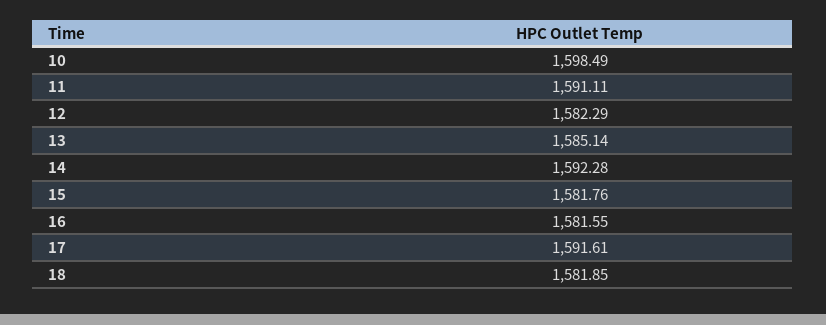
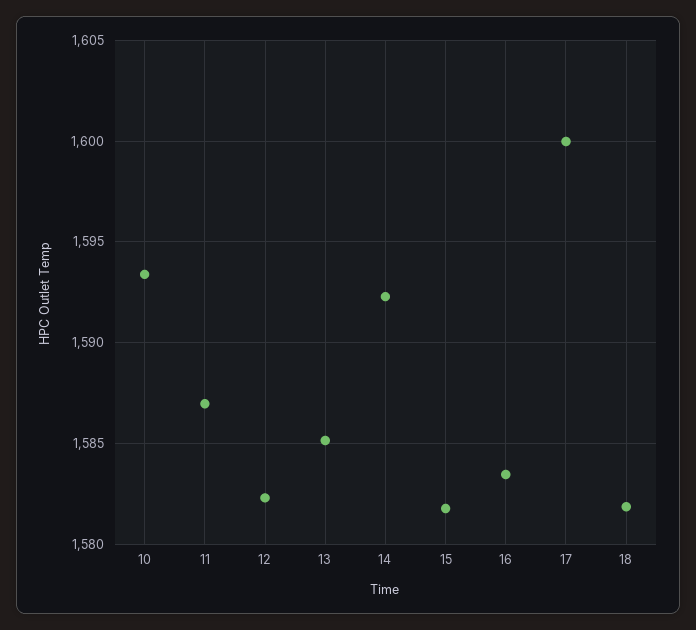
10: 1598.49 -> 1593.5
11: 1591.11 -> 1587
16: 1581.55 -> 1583.5
17: 1591.61 -> 1600

